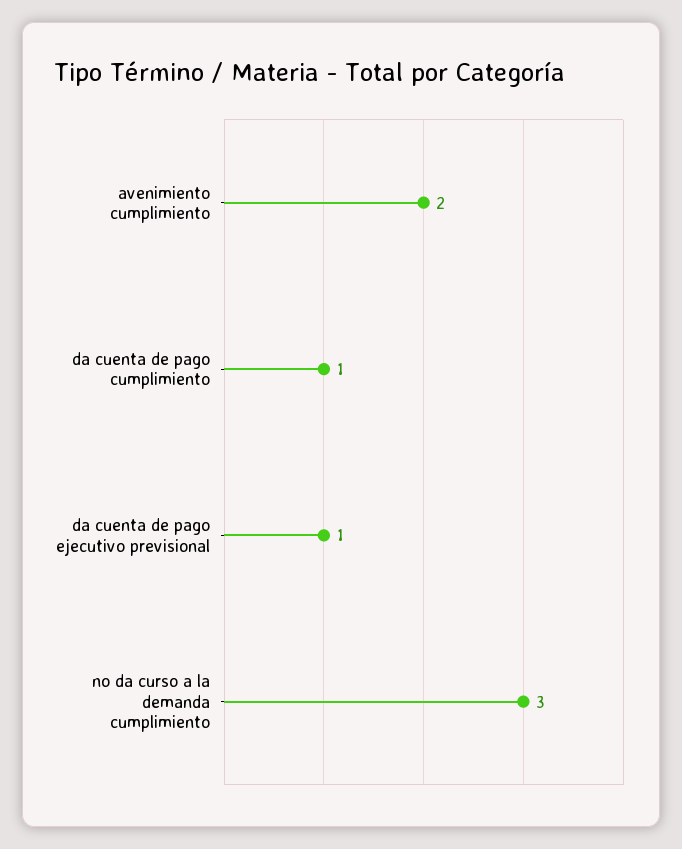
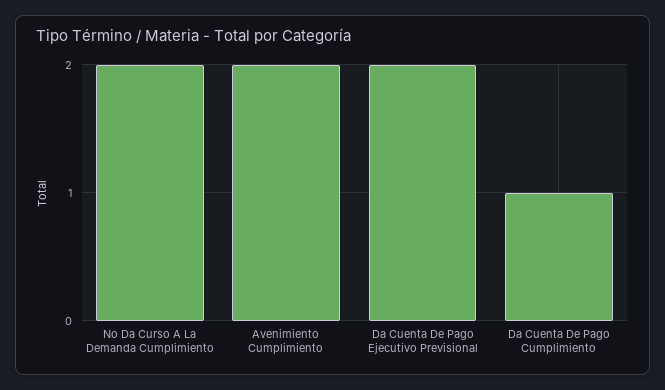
da cuenta de pago ejecutivo previsional: 1 -> 2
no da curso a la demanda cumplimiento: 3 -> 2

